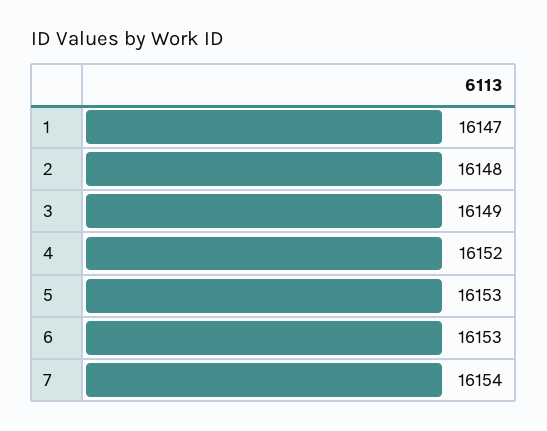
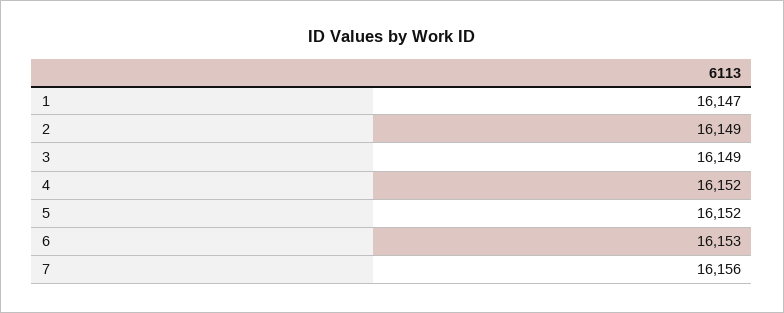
2: 16148 -> 16149
5: 16153 -> 16152
7: 16154 -> 16156

